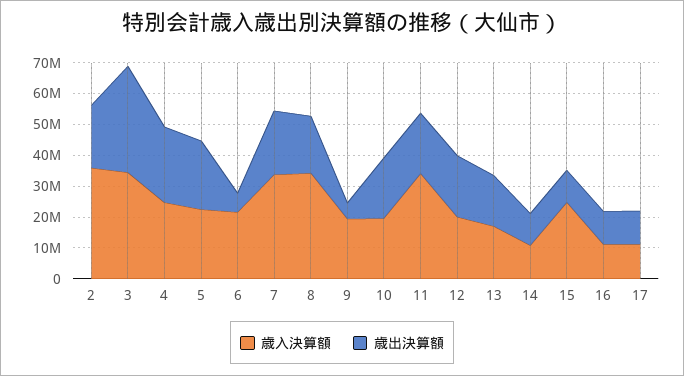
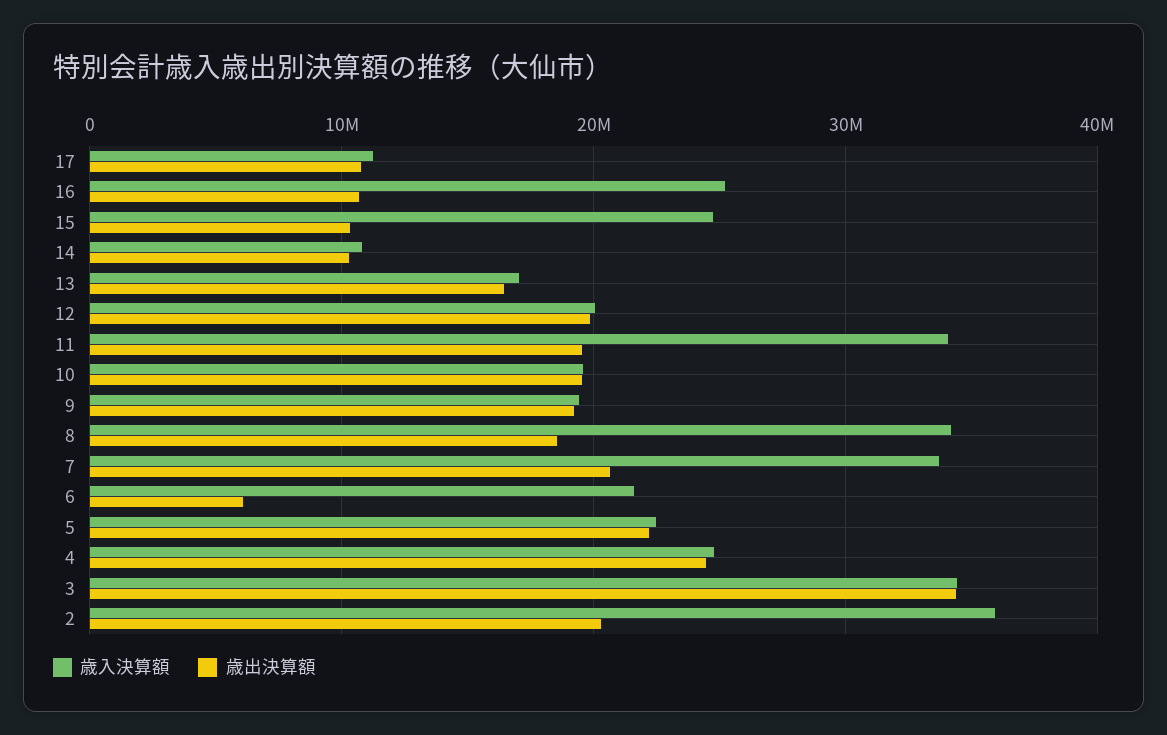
歳出決算額, 9: 5000000 -> 19000000
歳入決算額, 16: 10000000 -> 25000000

